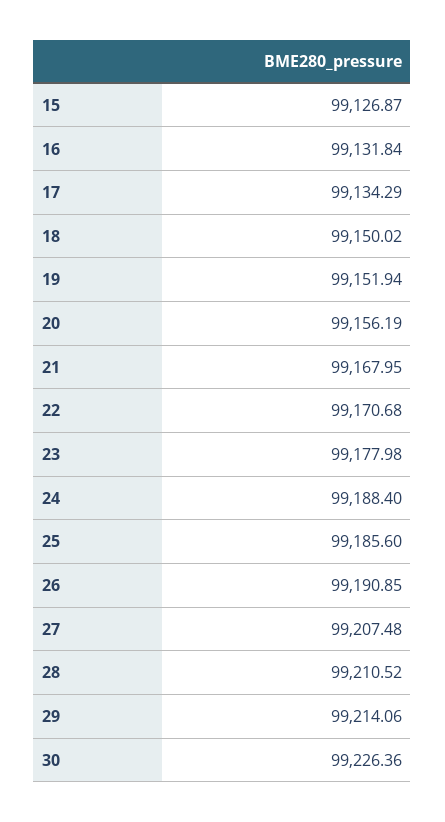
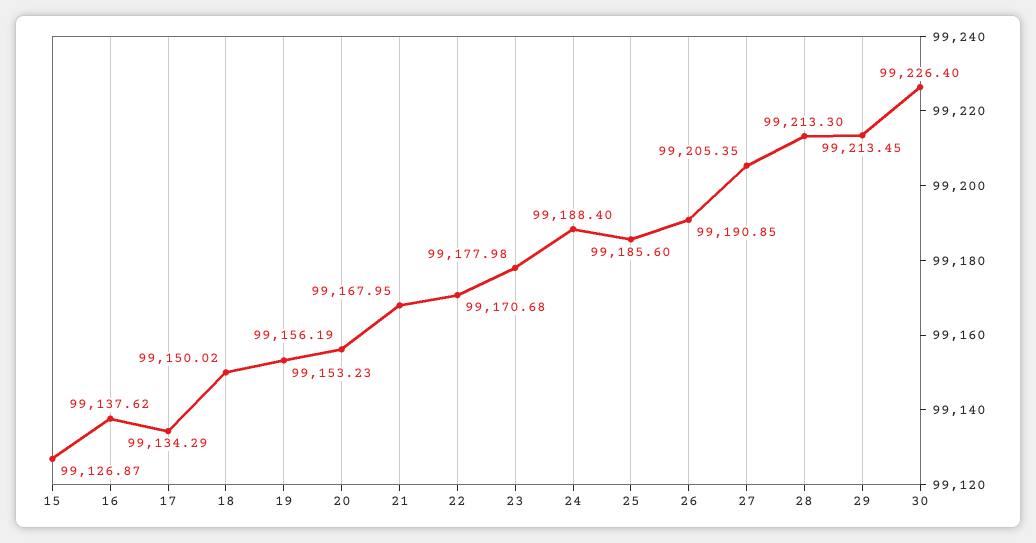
16: 99131.84 -> 99137.62
19: 99151.94 -> 99153.23
27: 99207.48 -> 99205.35
28: 99210.52 -> 99213.3
29: 99214.06 -> 99213.45
30: 99226.36 -> 99226.4

